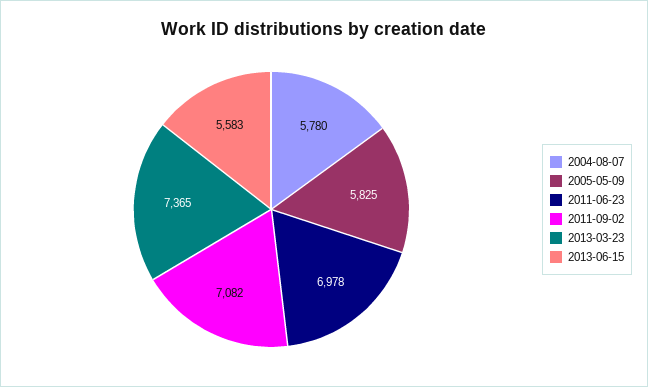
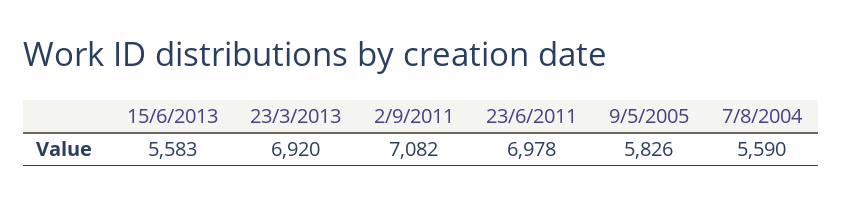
2004-08-07: 5780 -> 5590
2005-05-09: 5825 -> 5826
2013-03-23: 7365 -> 6920

